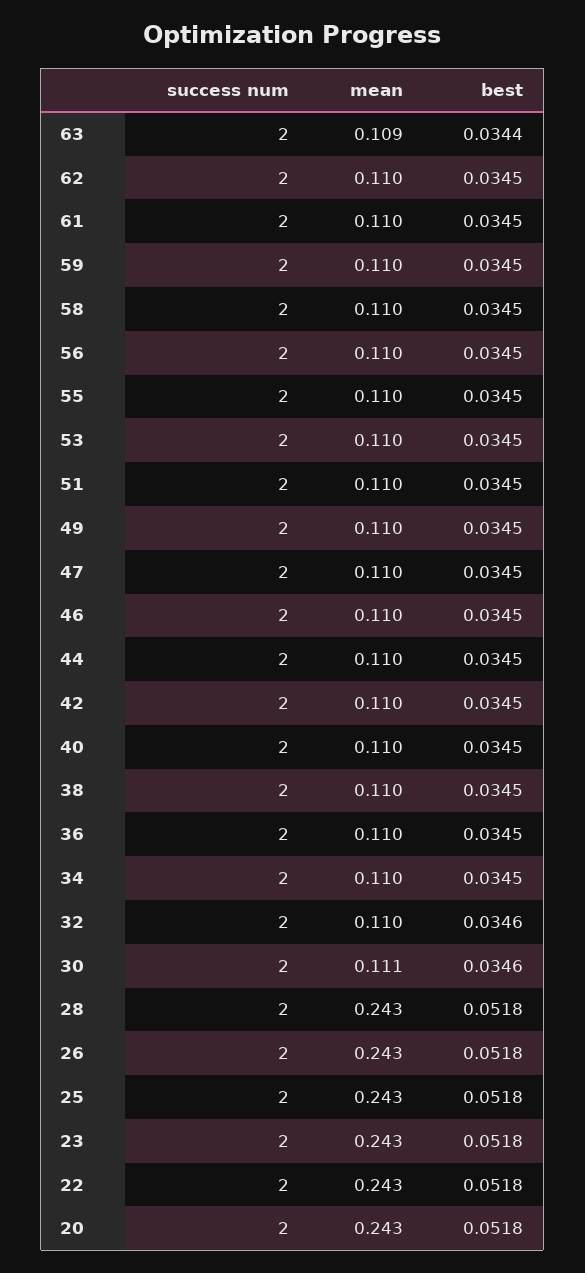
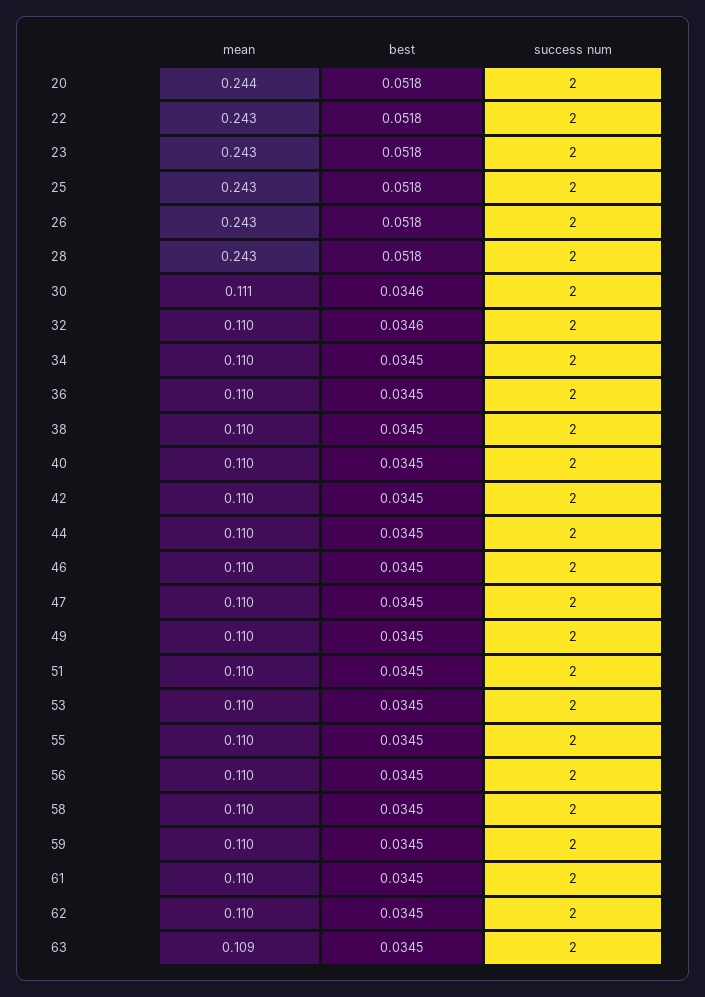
best, 63: 0.0344 -> 0.0345
mean, 20: 0.243 -> 0.244

